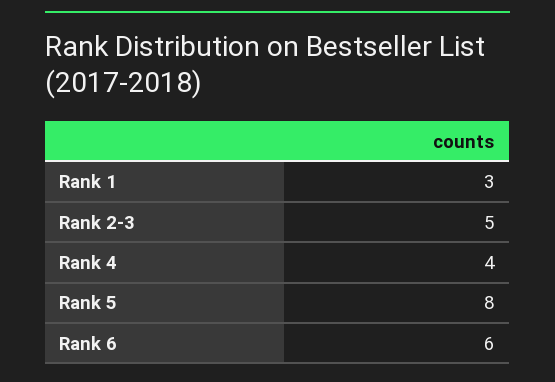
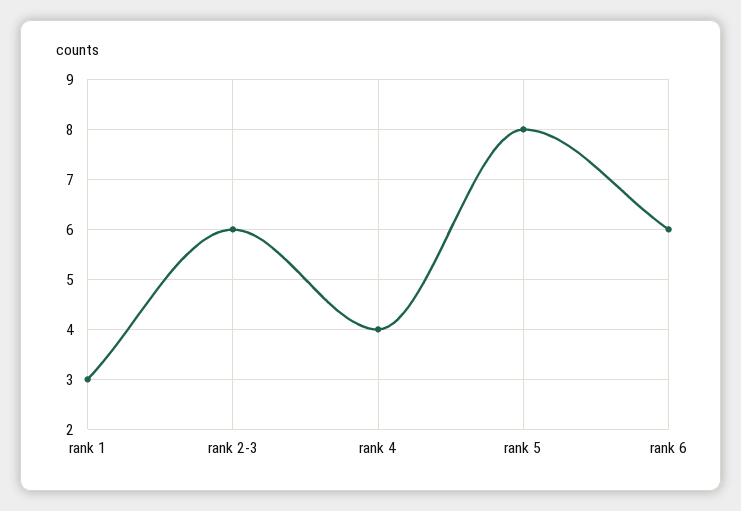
Rank 2-3: 5 -> 6

